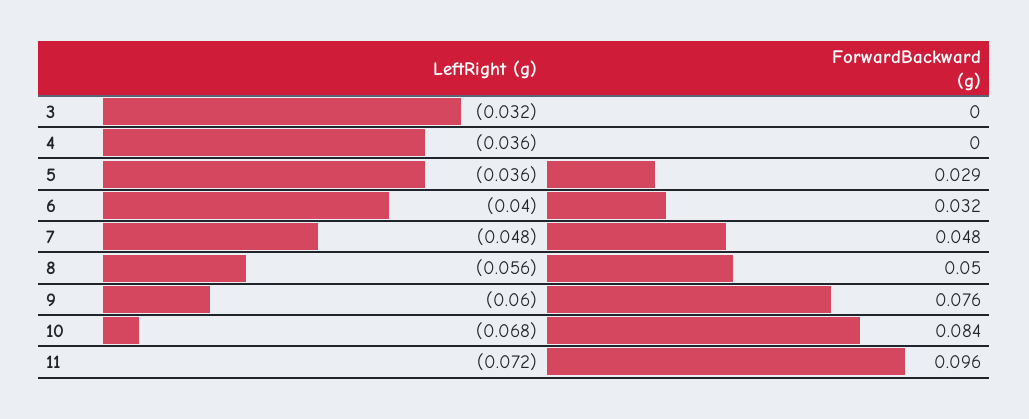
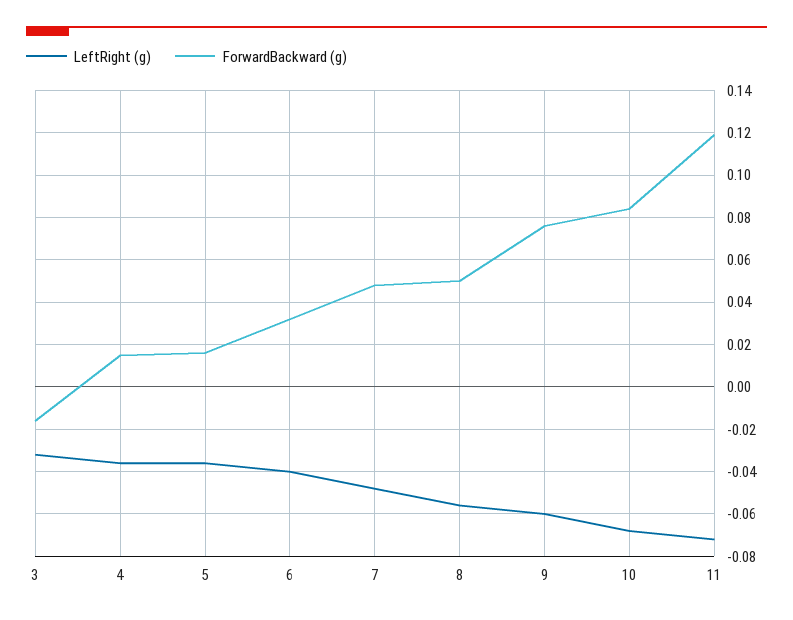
ForwardBackward (g), 3: 0 -> -0.015
ForwardBackward (g), 4: 0 -> 0.015
ForwardBackward (g), 5: 0.029 -> 0.015
ForwardBackward (g), 11: 0.096 -> 0.12

